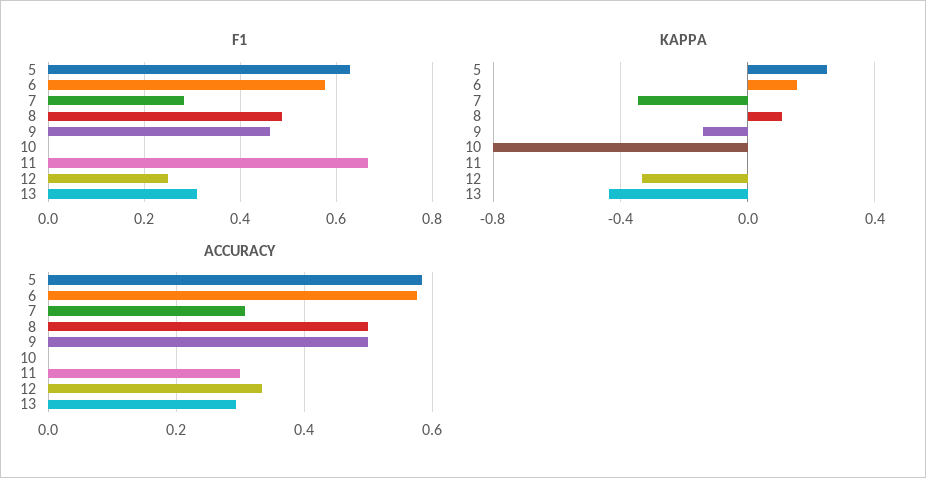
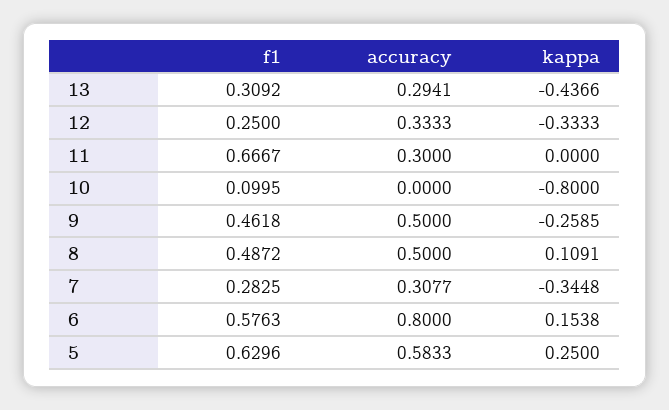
F1, 10: 0 -> 0.0995
KAPPA, 9: -0.15 -> -0.2585
ACCURACY, 6: 0.58 -> 0.8

